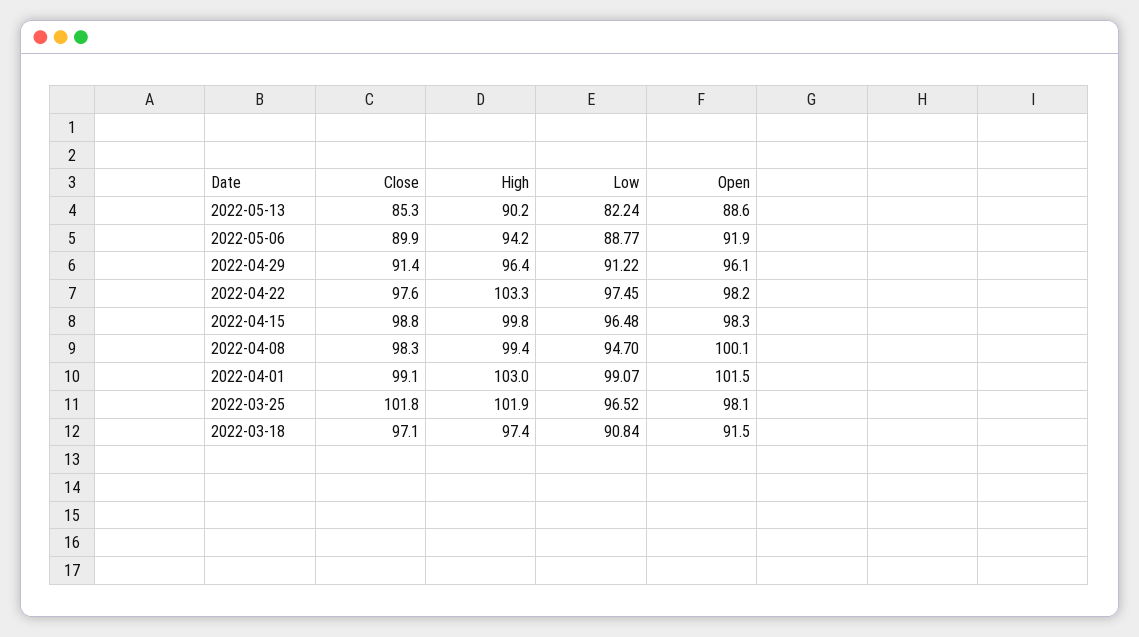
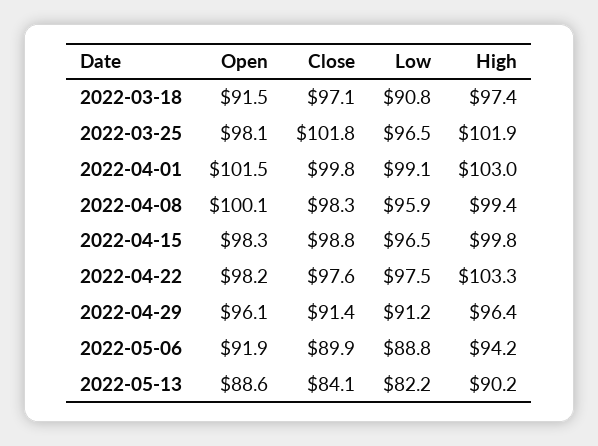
Close, 2022-05-13: 85.3 -> 84.1
Low, 2022-04-08: 94.7 -> 95.9
Close, 2022-04-01: 99.1 -> 99.8

